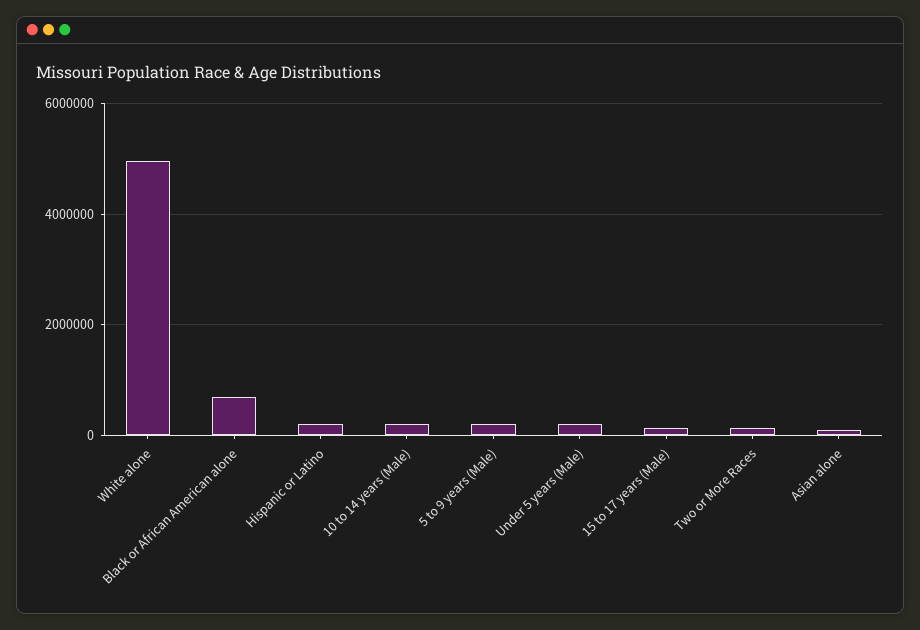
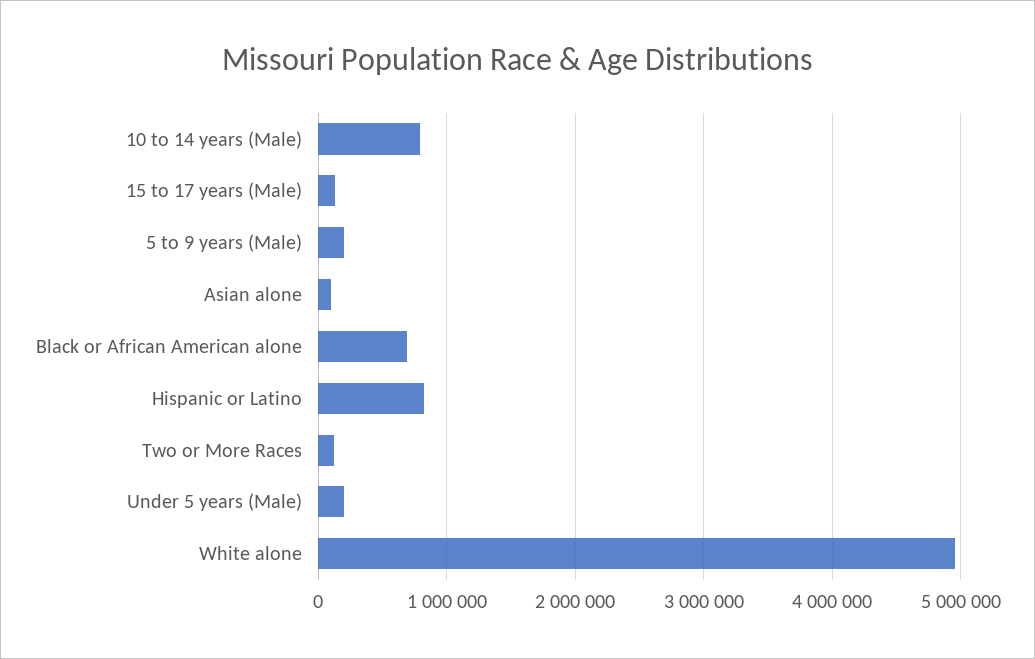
Hispanic or Latino: 200000 -> 800000
10 to 14 years (Male): 200000 -> 800000

